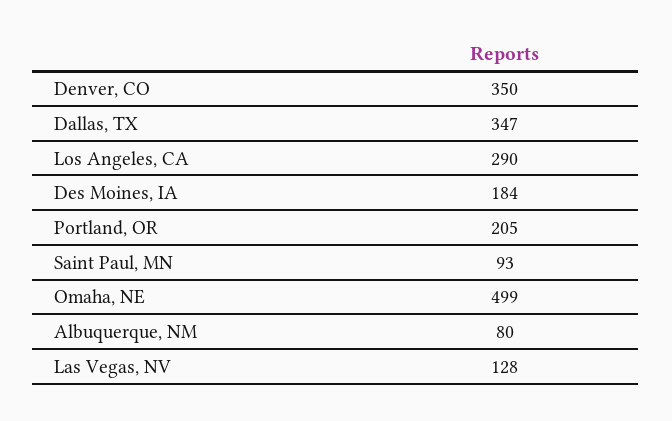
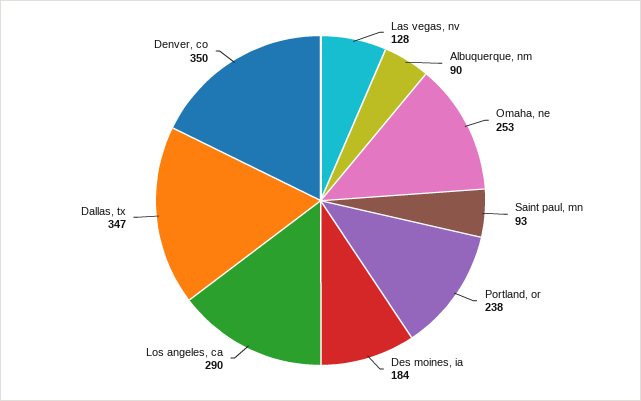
Portland, OR: 205 -> 238
Omaha, NE: 499 -> 253
Albuquerque, NM: 80 -> 90

